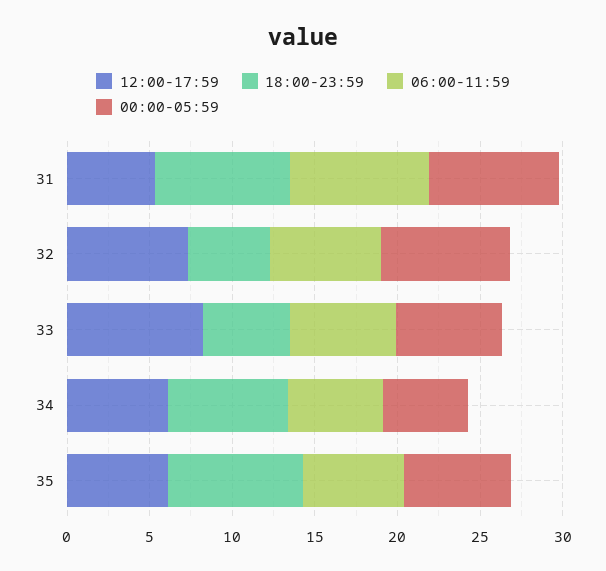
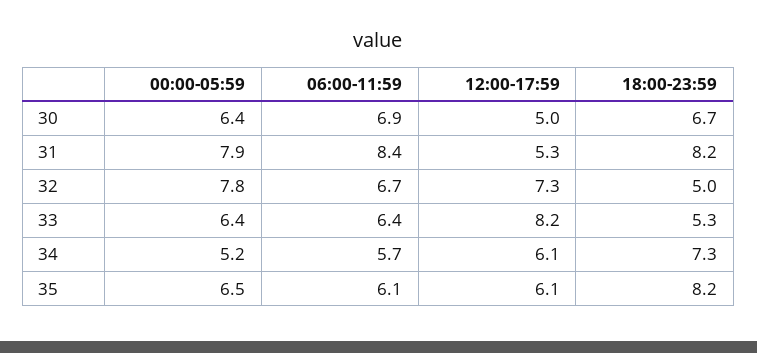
00:00-05:59, 30: none -> 6.4
06:00-11:59, 30: none -> 6.9
12:00-17:59, 30: none -> 5
18:00-23:59, 30: none -> 6.7

